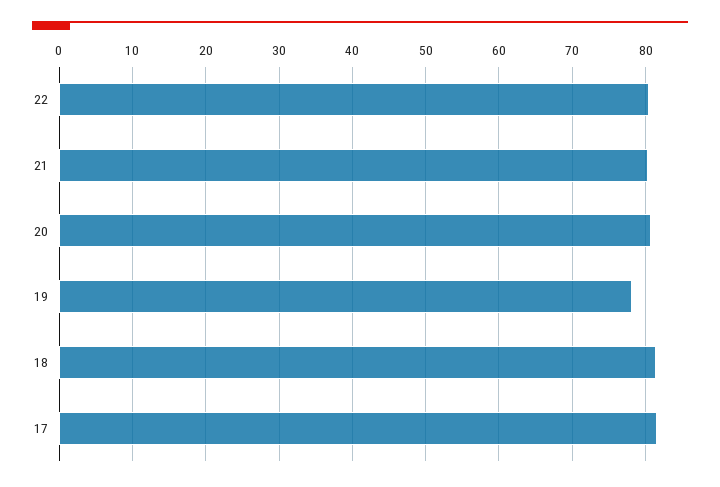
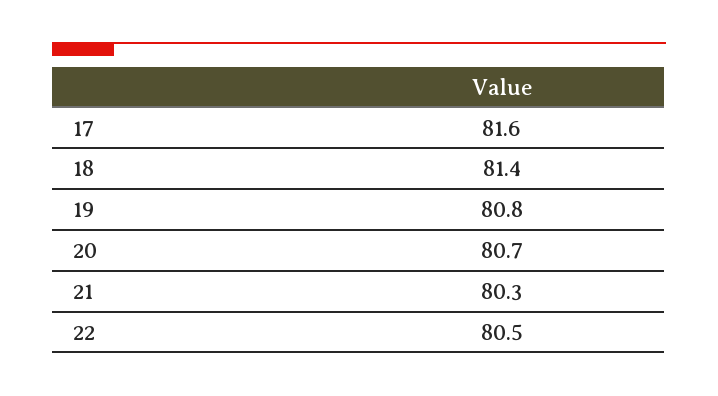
19: 78 -> 80.8

